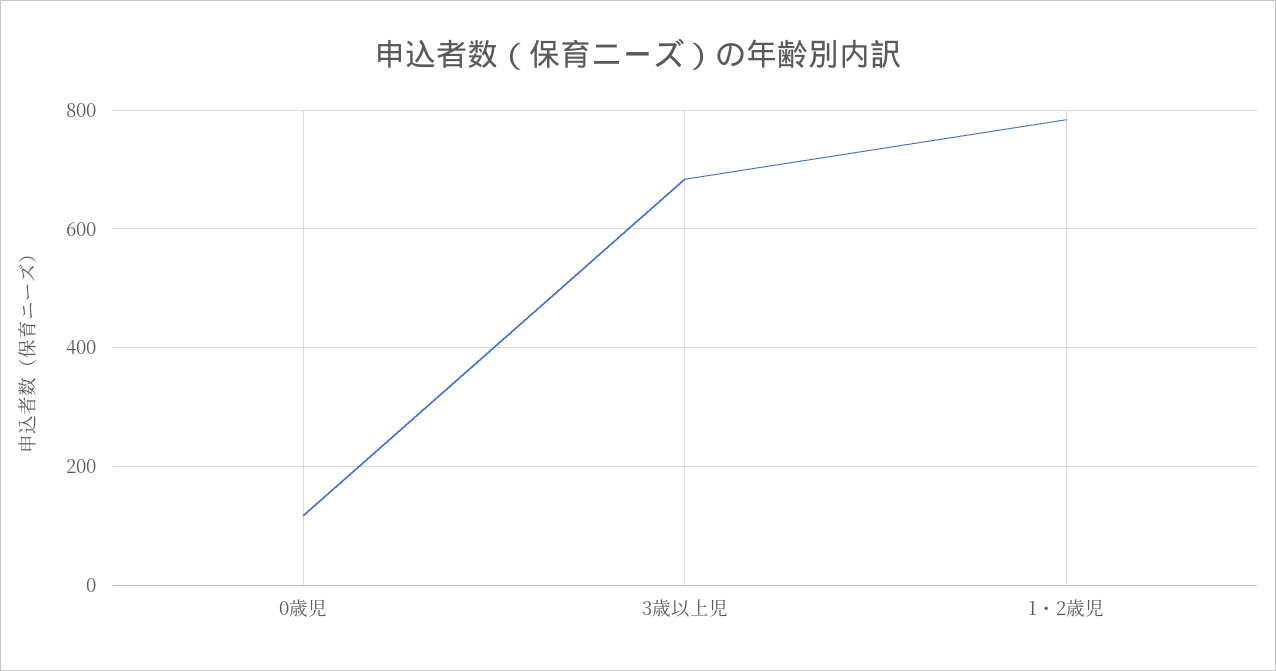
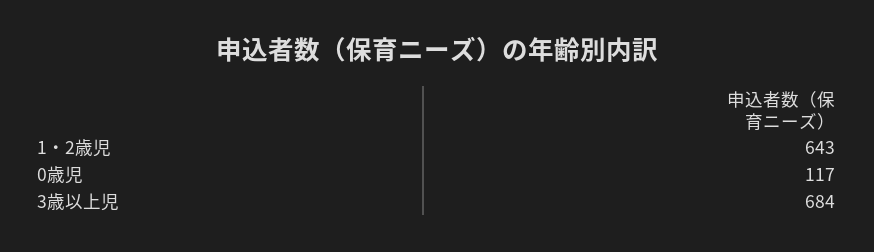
1・2歳児: 780 -> 643

